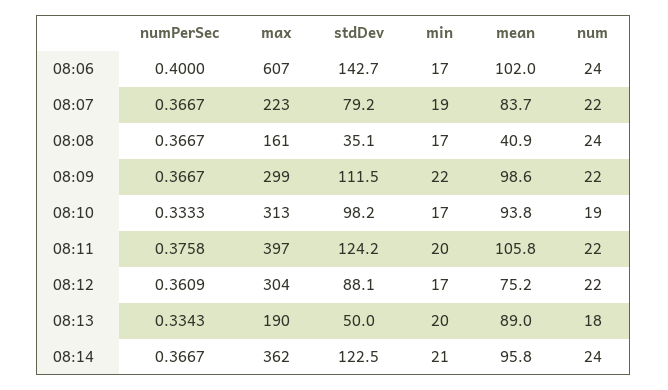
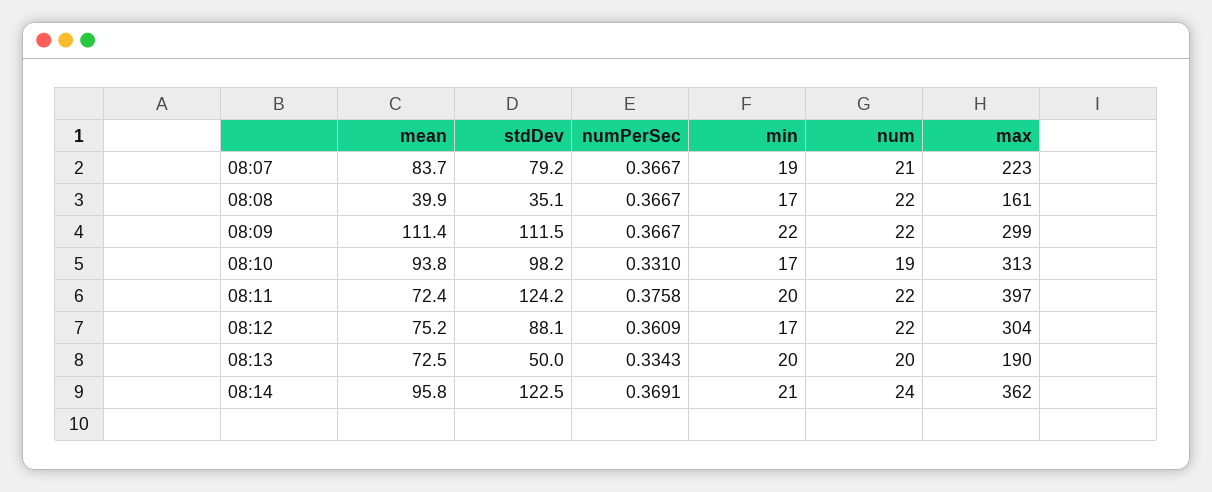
numPerSec, 08:06: 0.4 -> none
max, 08:06: 607 -> none
stdDev, 08:06: 142.7 -> none
min, 08:06: 17 -> none
mean, 08:06: 102 -> none
num, 08:06: 24 -> none
num, 08:07: 22 -> 21
mean, 08:08: 40.9 -> 39.9
num, 08:08: 24 -> 22
mean, 08:09: 98.6 -> 111.4
numPerSec, 08:10: 0.3333 -> 0.331
mean, 08:11: 105.8 -> 72.4
mean, 08:13: 89 -> 72.5
num, 08:13: 18 -> 20
numPerSec, 08:14: 0.3667 -> 0.3691

